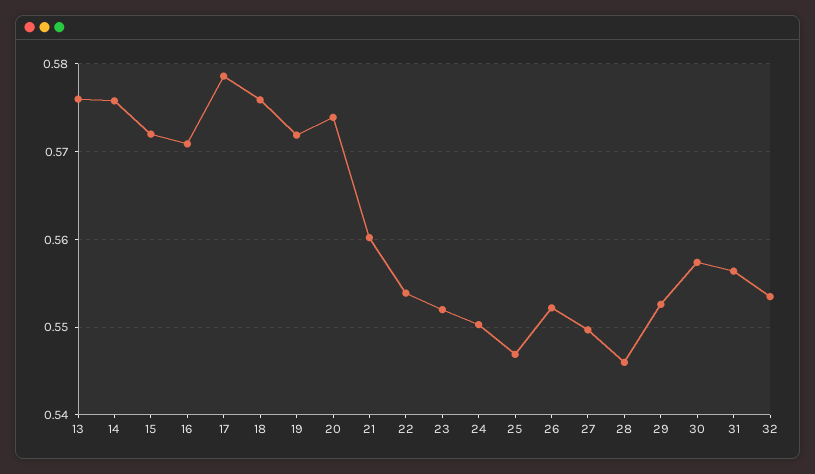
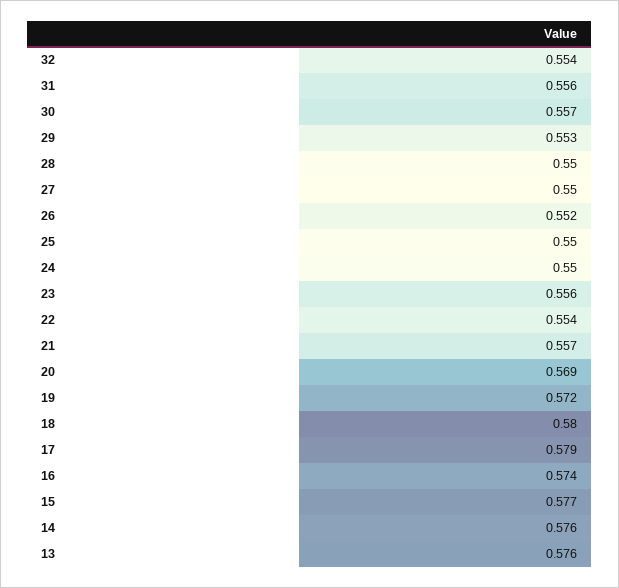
15: 0.572 -> 0.577
16: 0.571 -> 0.574
18: 0.576 -> 0.58
20: 0.574 -> 0.569
21: 0.56 -> 0.557
23: 0.552 -> 0.556
25: 0.547 -> 0.55
28: 0.546 -> 0.55

